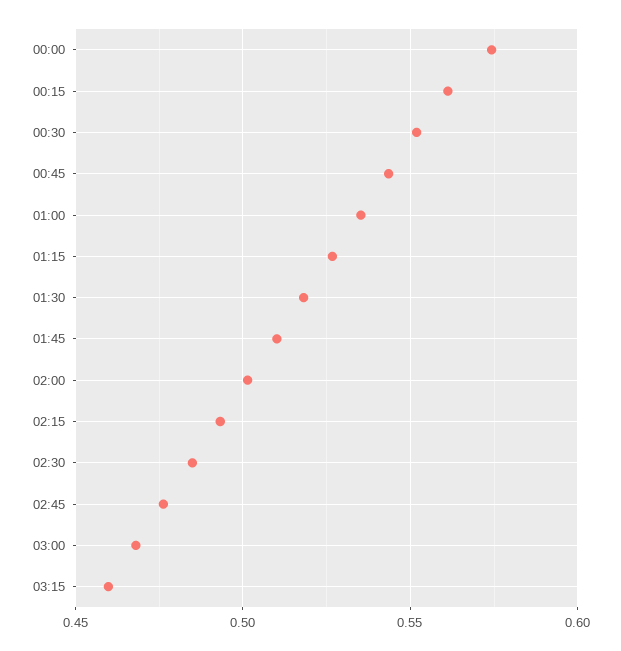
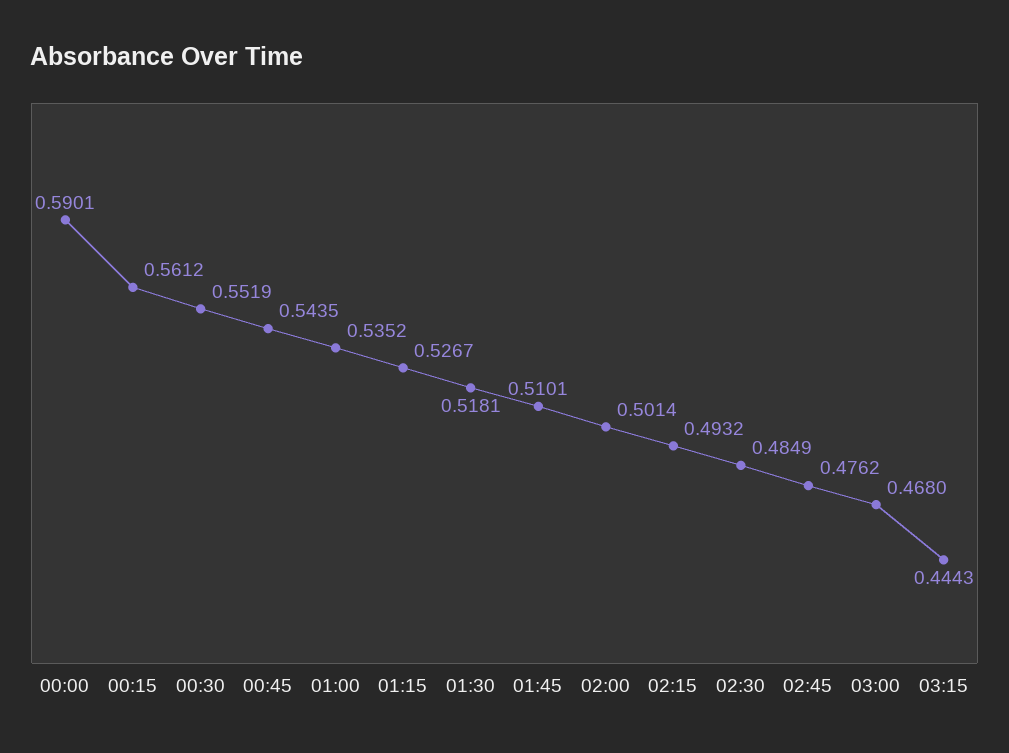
00:00: 0.575 -> 0.5901
03:15: 0.46 -> 0.4443

